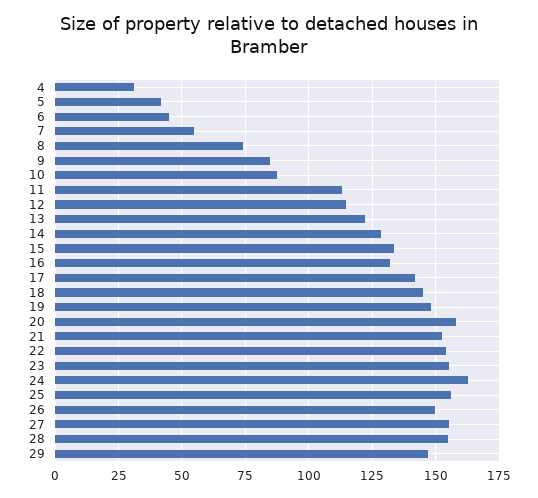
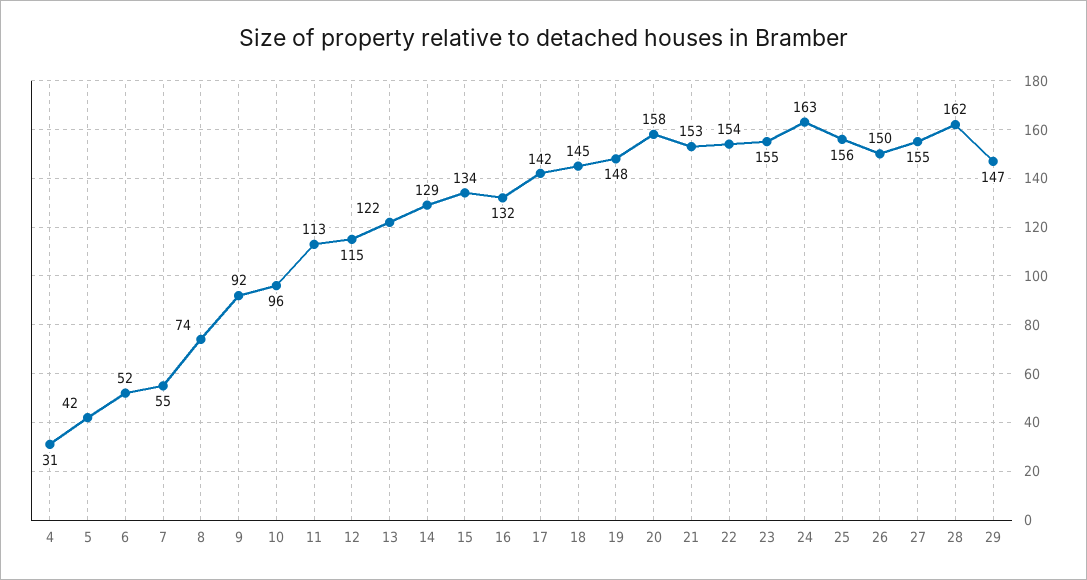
6: 45 -> 52
9: 85 -> 92
10: 87.5 -> 96
28: 155 -> 162

